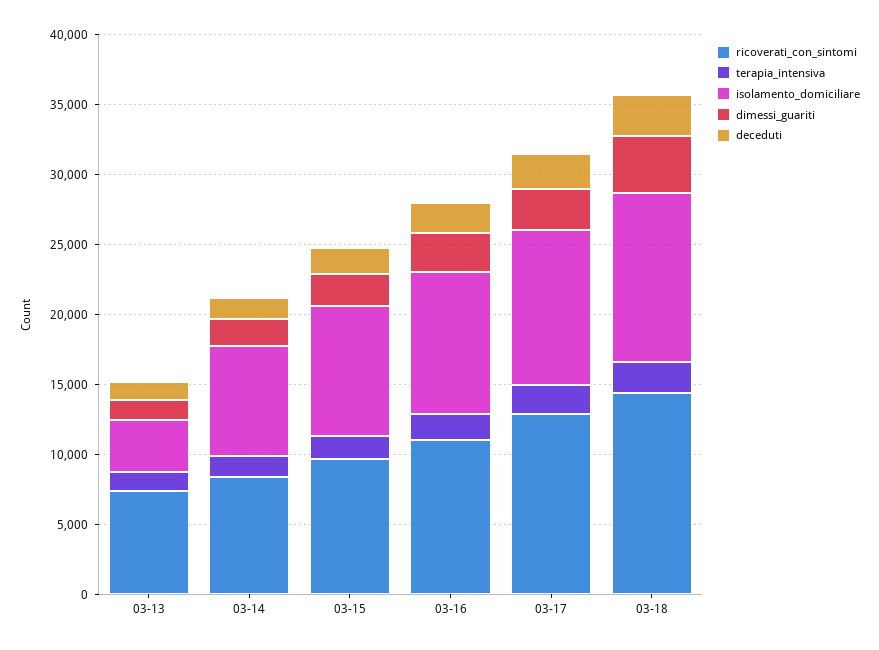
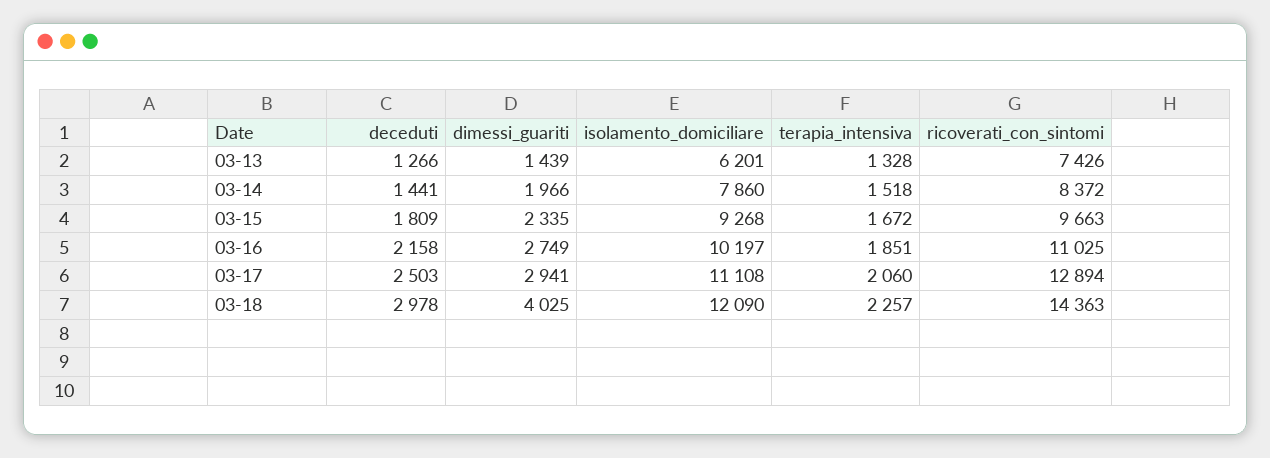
isolamento_domiciliare, 03-13: 4000 -> 6201

